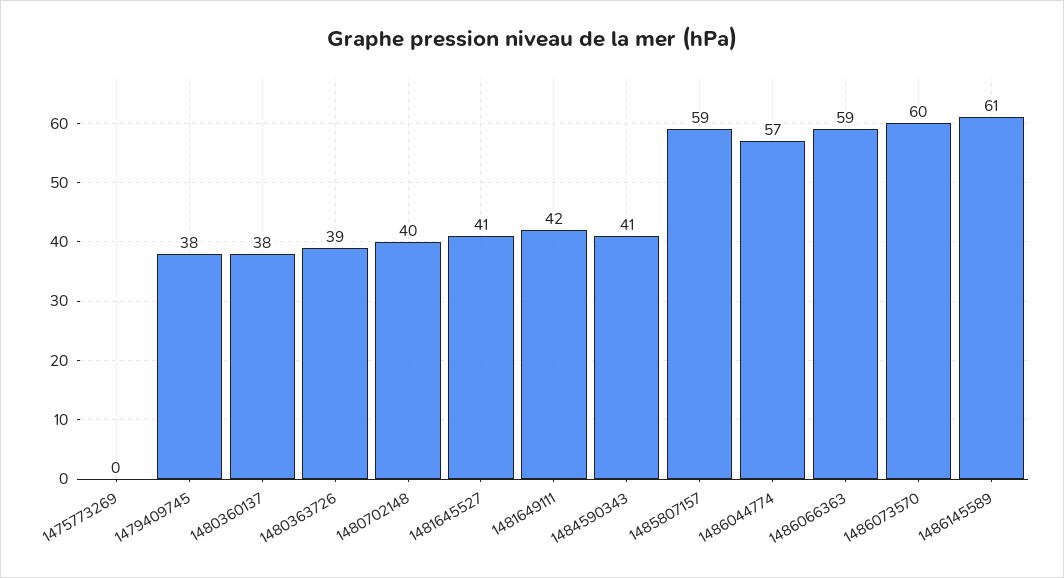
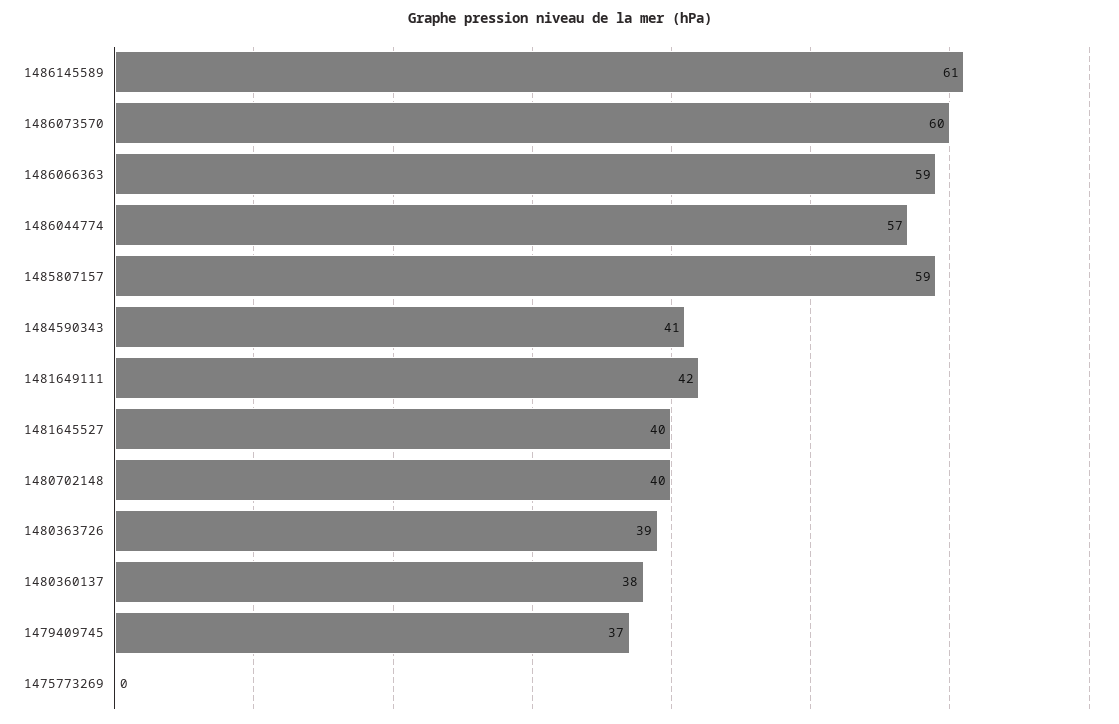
1479409745: 38 -> 37
1481645527: 41 -> 40

